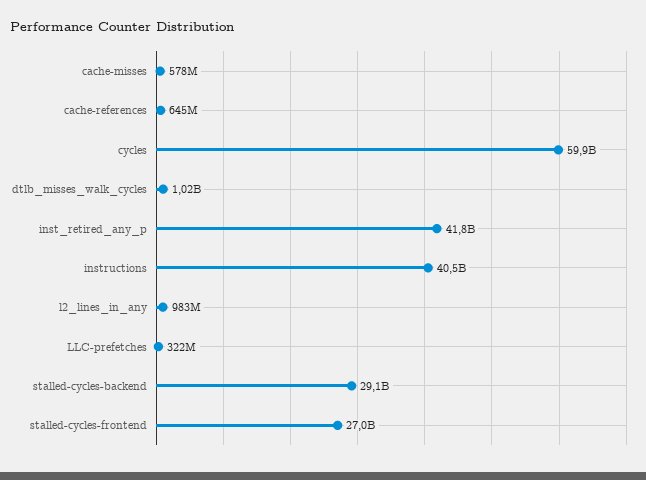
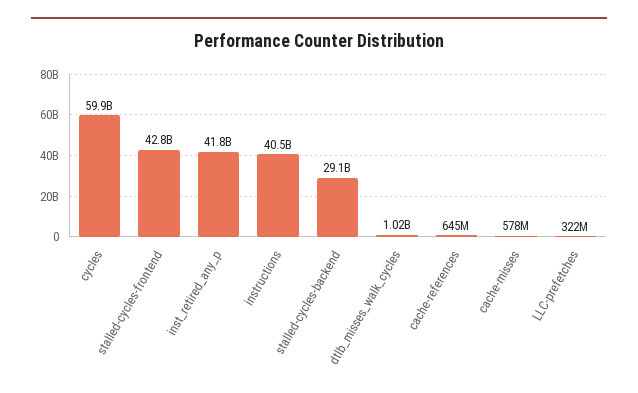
l2_lines_in_any: 983000000 -> none
stalled-cycles-frontend: 27000000000 -> 42800000000

